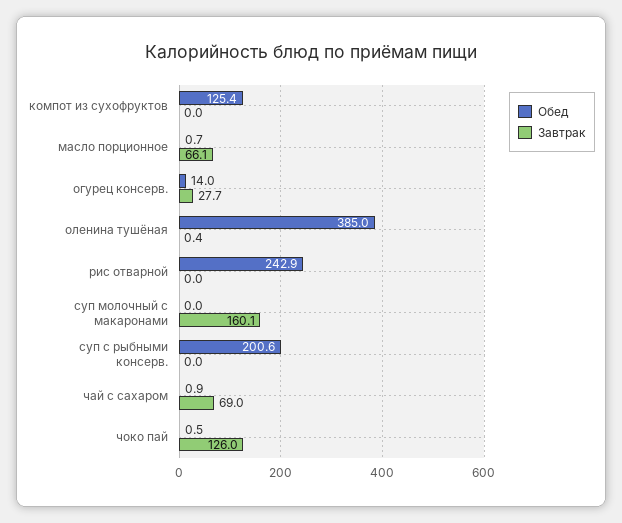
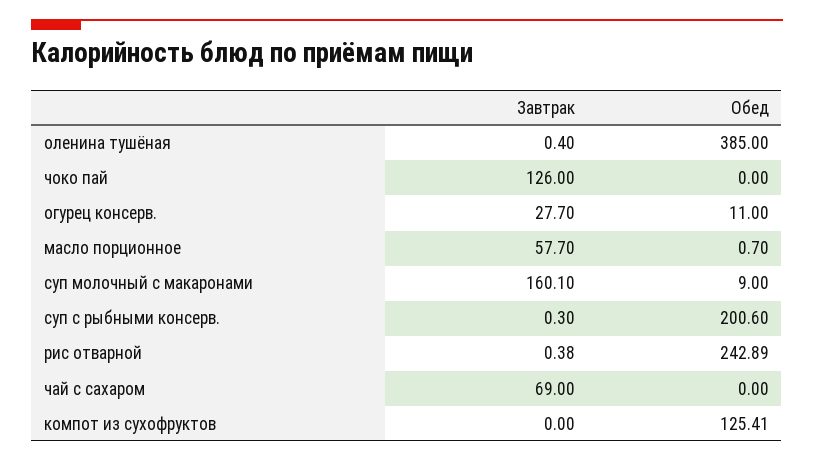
Завтрак, масло порционное: 66.1 -> 57.7
Обед, огурец консерв.: 14 -> 11
Завтрак, рис отварной: 0 -> 0.38
Обед, суп молочный с макаронами: 0 -> 9
Завтрак, суп с рыбными консерв.: 0 -> 0.3
Обед, чай с сахаром: 0.9 -> 0
Обед, чоко пай: 0.5 -> 0

